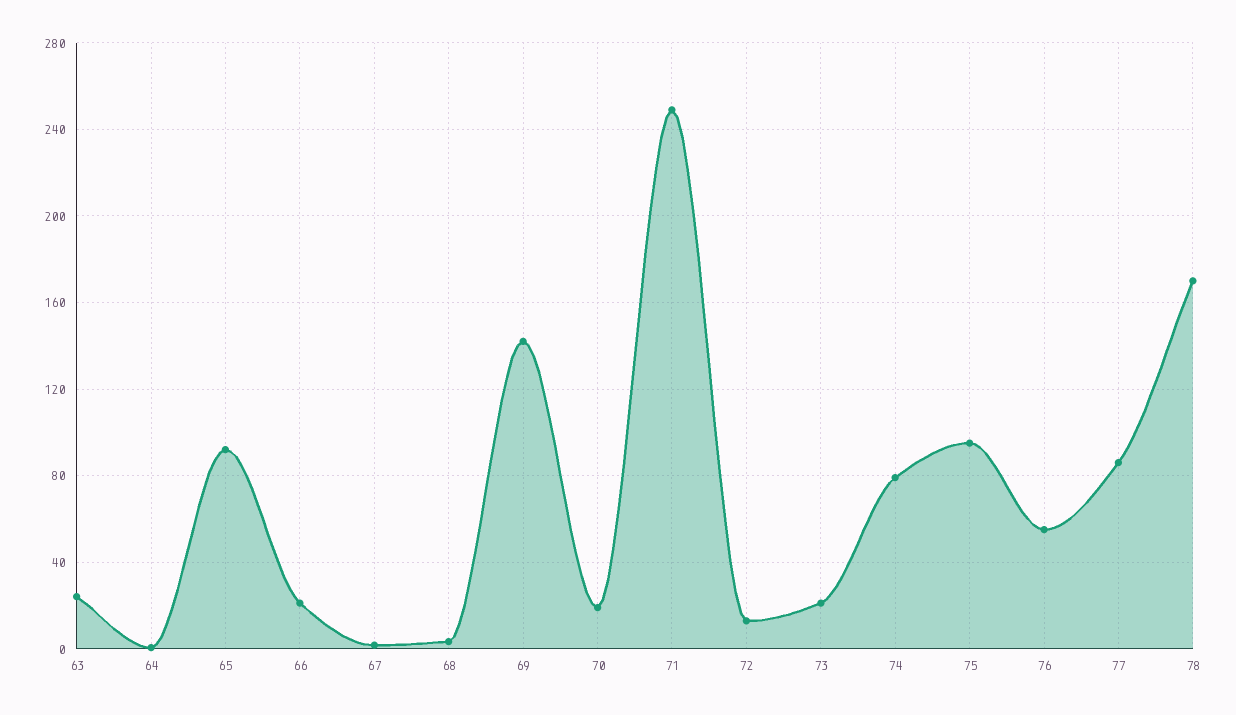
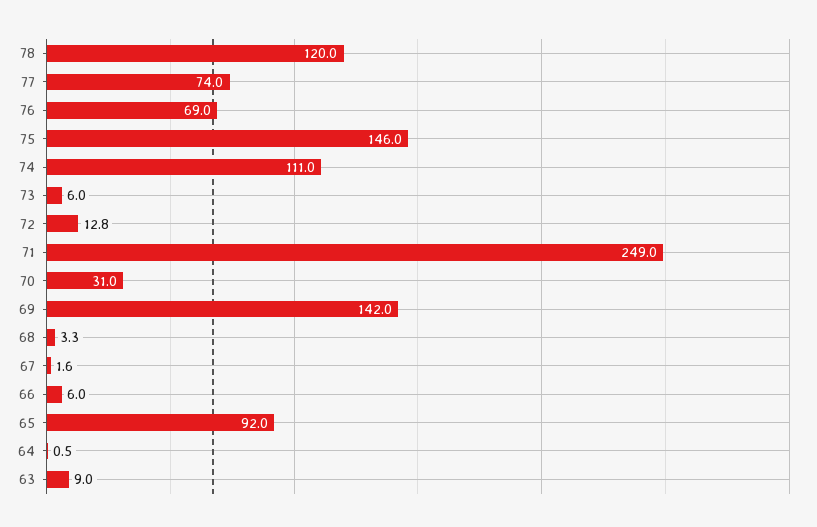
63: 25 -> 9
66: 20 -> 6
70: 20 -> 31
73: 20 -> 6
74: 80 -> 111
75: 95 -> 146
76: 55 -> 69
77: 85 -> 74
78: 170 -> 120

